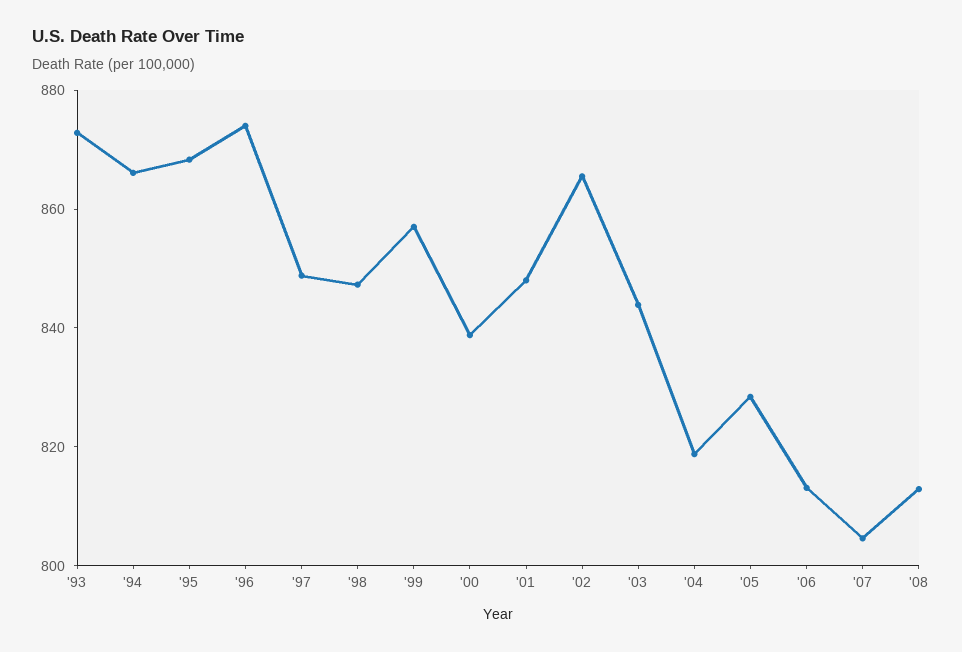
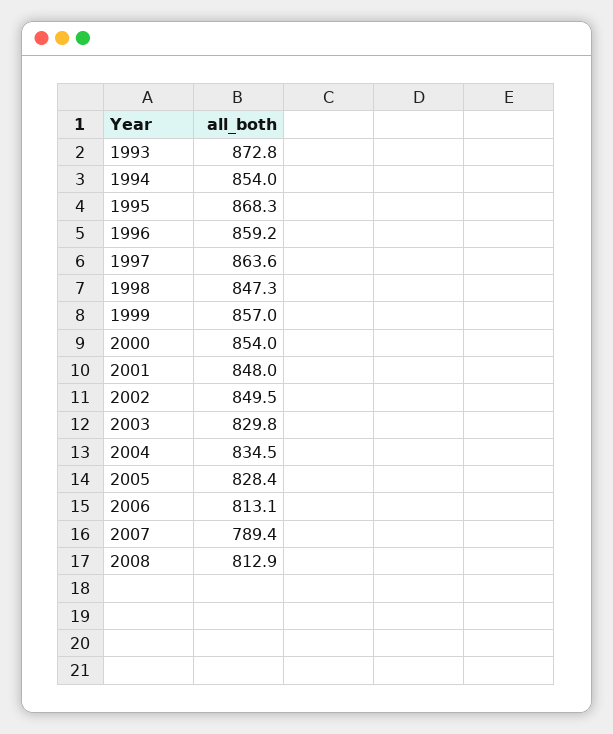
'94: 865 -> 854
'96: 875 -> 859.2
'97: 850 -> 863.6
'00: 840 -> 854
'02: 865 -> 849.5
'03: 845 -> 829.8
'04: 820 -> 834.5
'07: 805 -> 789.4

